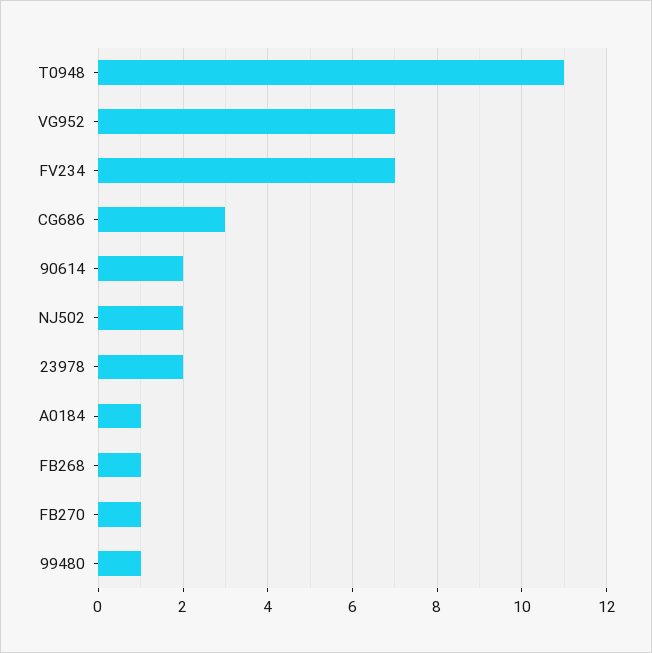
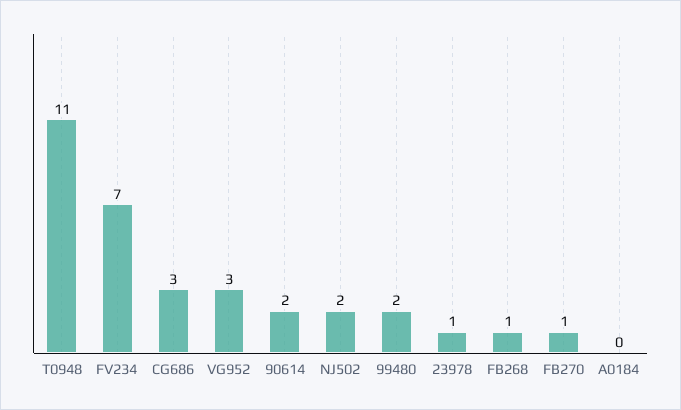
VG952: 7 -> 3
23978: 2 -> 1
A0184: 1 -> 0
99480: 1 -> 2

